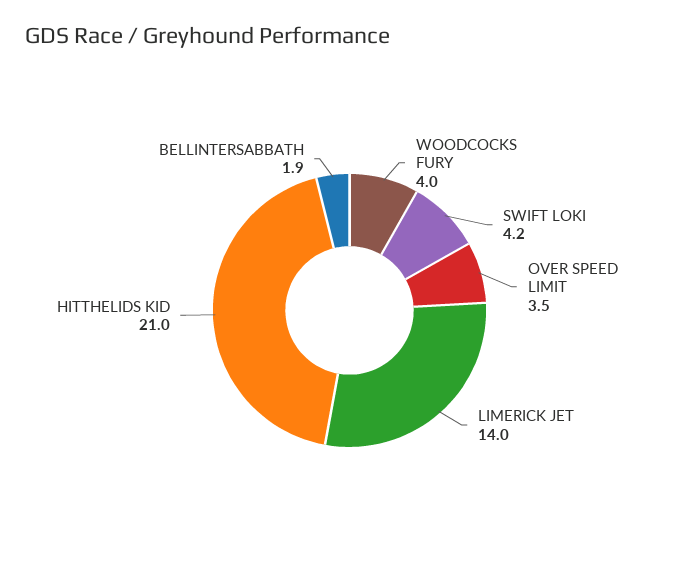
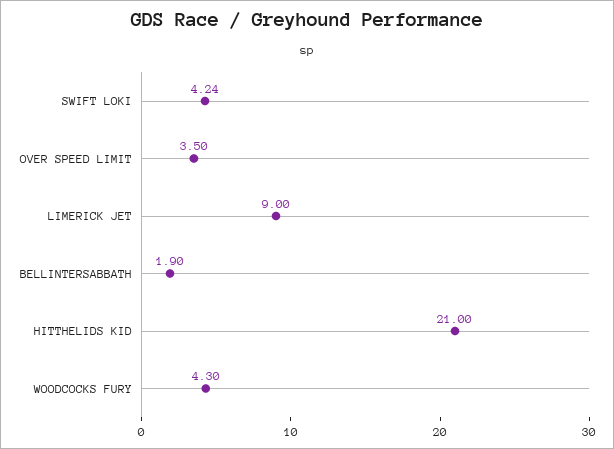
WOODCOCKS FURY: 4 -> 4.3
LIMERICK JET: 14 -> 9

